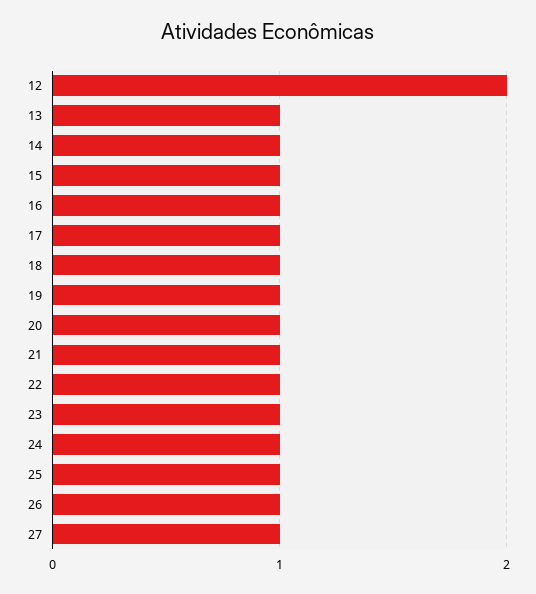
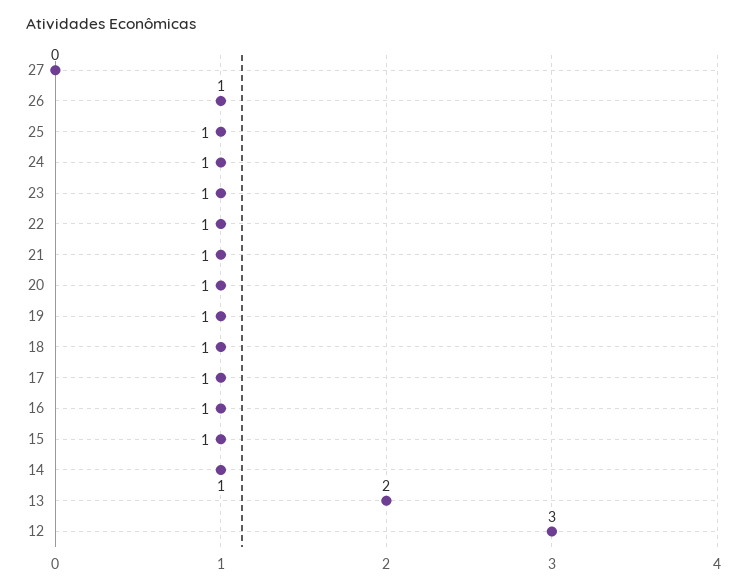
12: 2 -> 3
13: 1 -> 2
27: 1 -> 0

